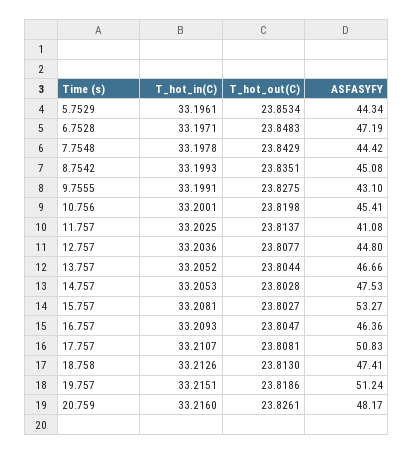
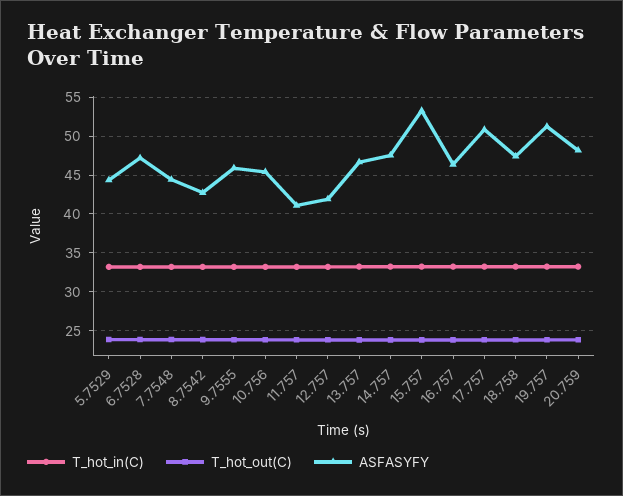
ASFASYFY, 8.7542: 45.08 -> 43
ASFASYFY, 9.7555: 43.1 -> 46
ASFASYFY, 12.757: 44.8 -> 42

